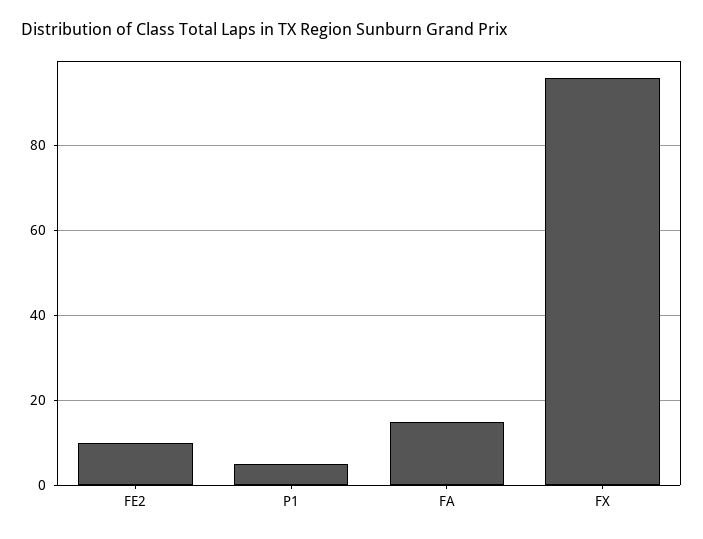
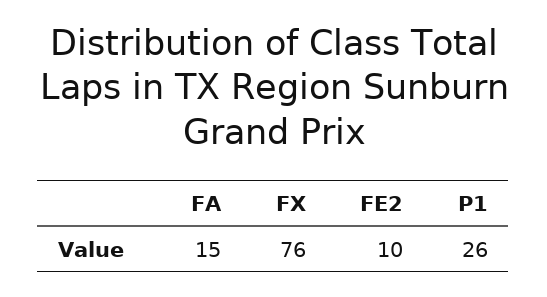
P1: 5 -> 26
FX: 95 -> 76

